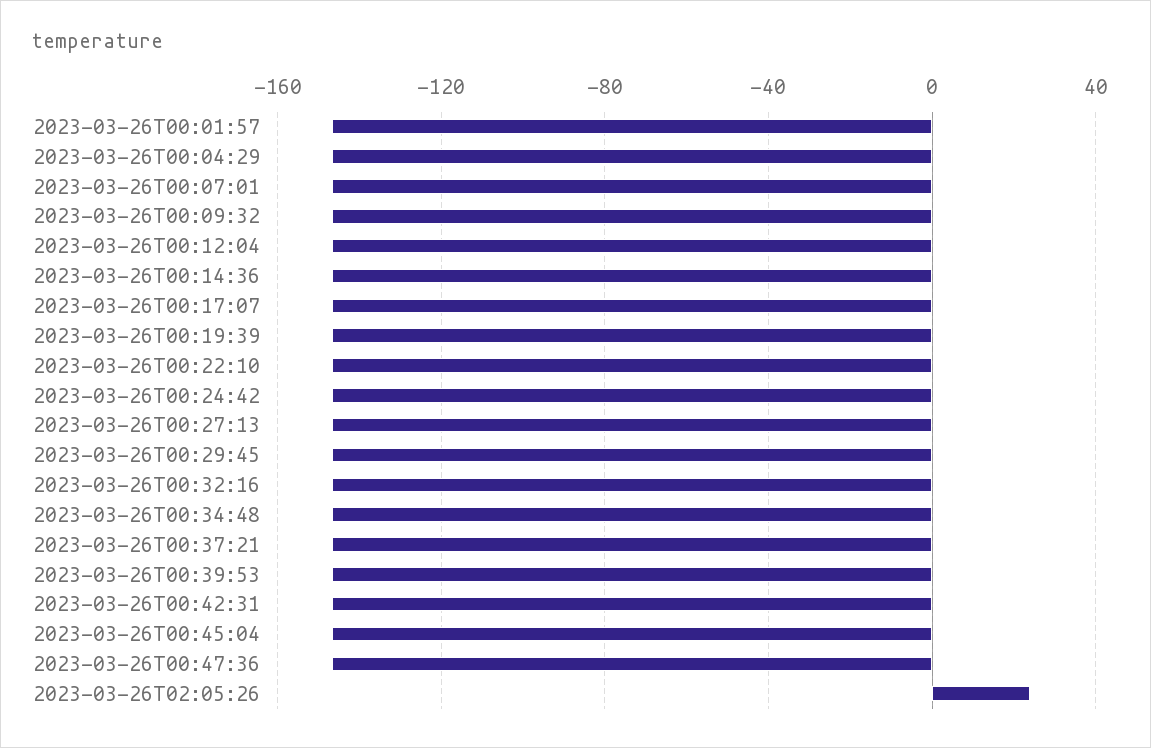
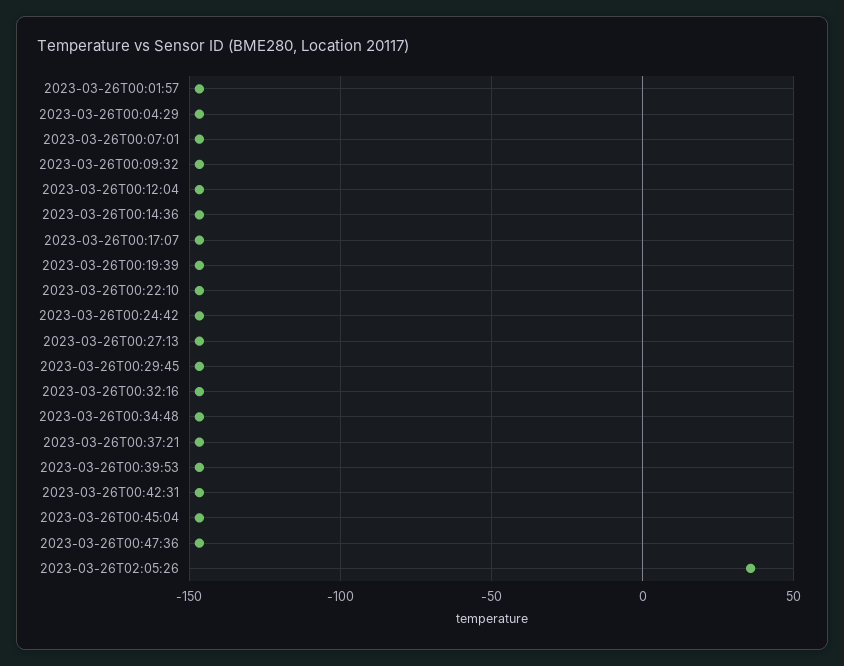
2023-03-26T02:05:26: 25 -> 35

